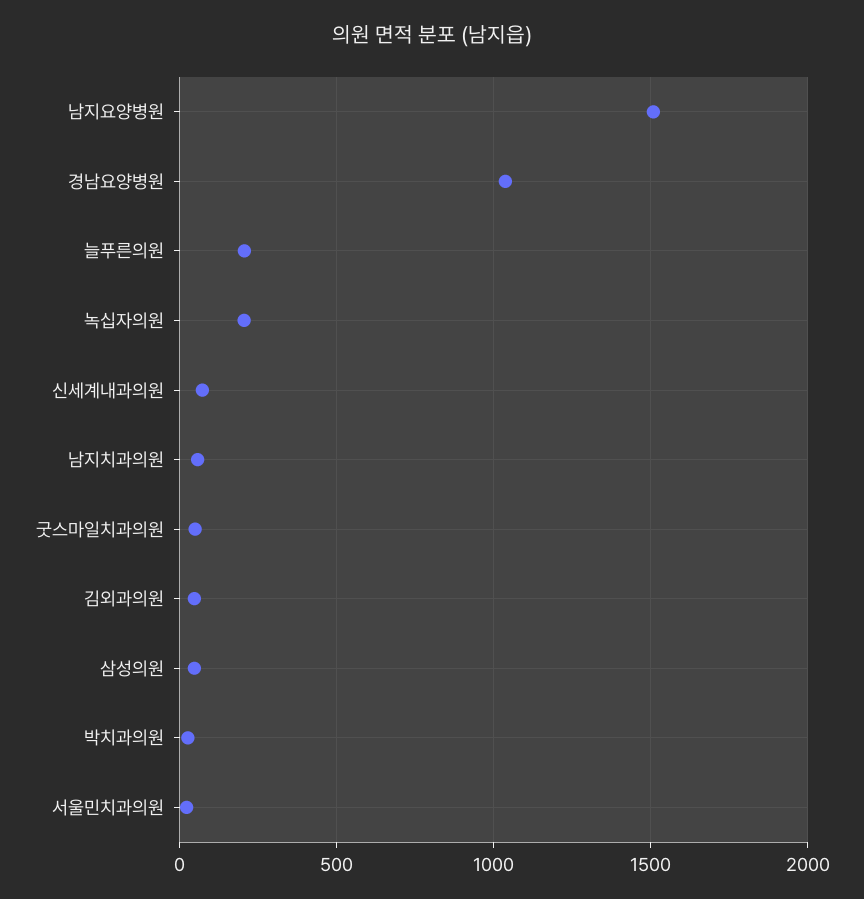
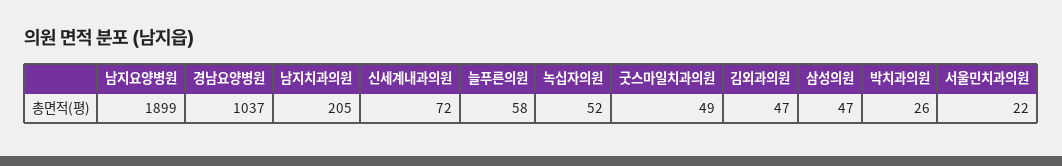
남지요양병원: 1500 -> 1899
늘푸른의원: 200 -> 58
녹십자의원: 200 -> 52
남지치과의원: 50 -> 205

